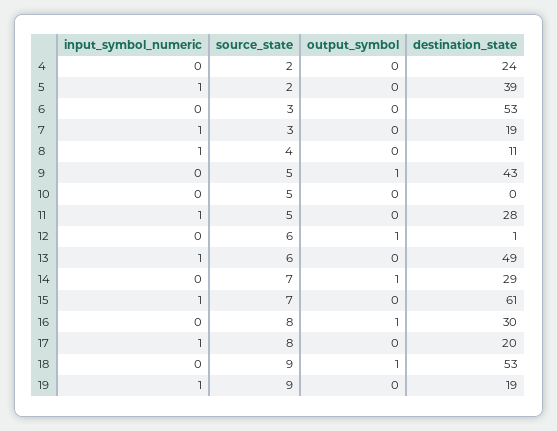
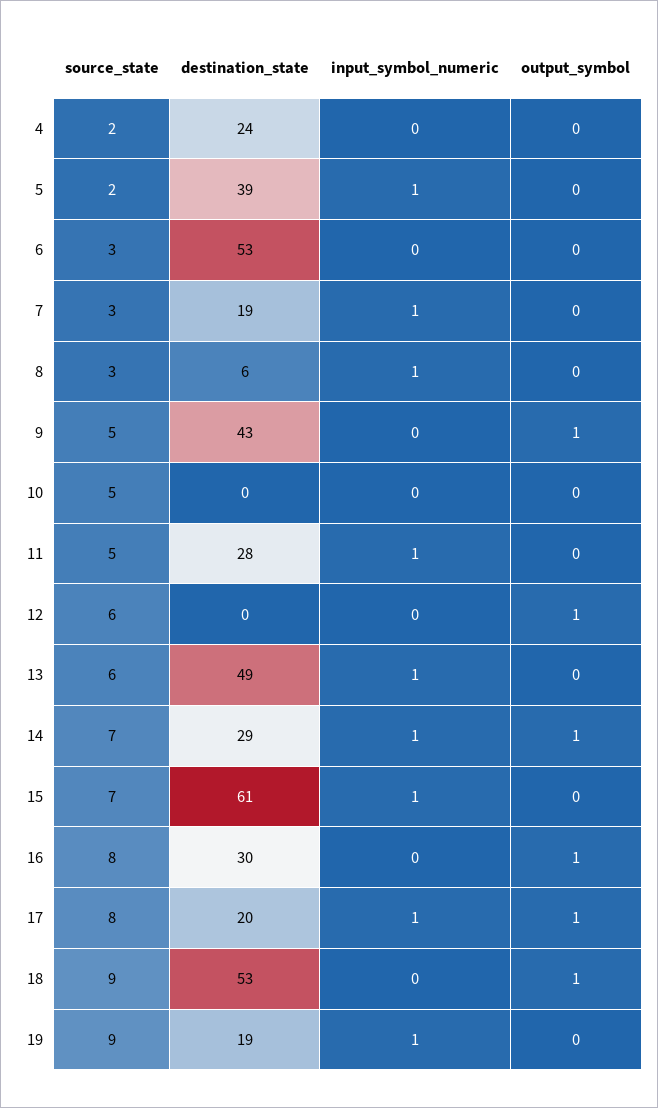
source_state, 8: 4 -> 3
destination_state, 8: 11 -> 6
destination_state, 12: 1 -> 0
input_symbol_numeric, 14: 0 -> 1
output_symbol, 17: 0 -> 1

